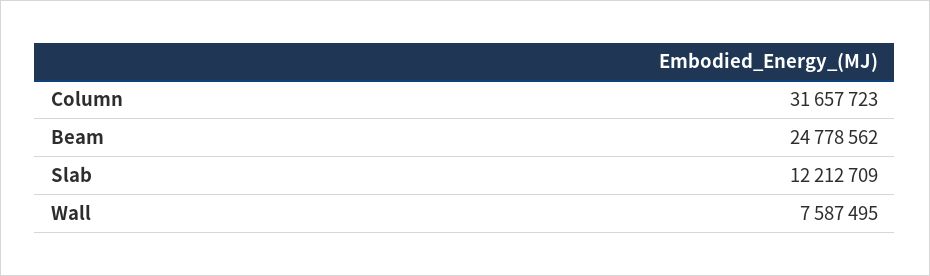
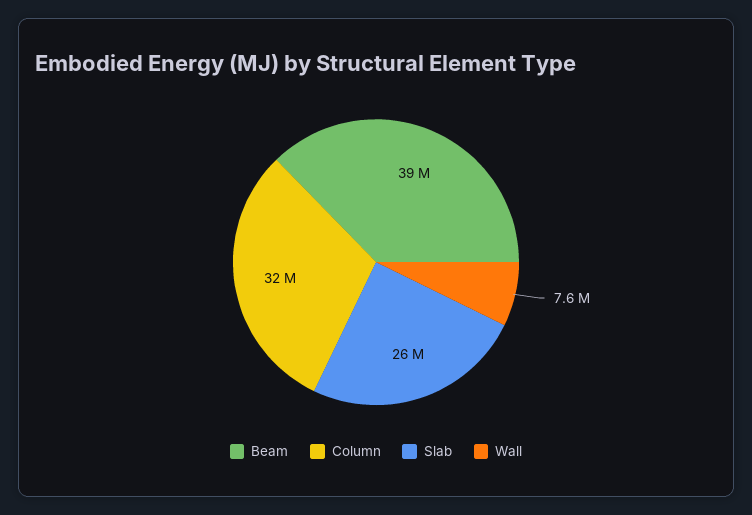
Beam: 24778562 -> 39000000
Slab: 12212709 -> 26000000

